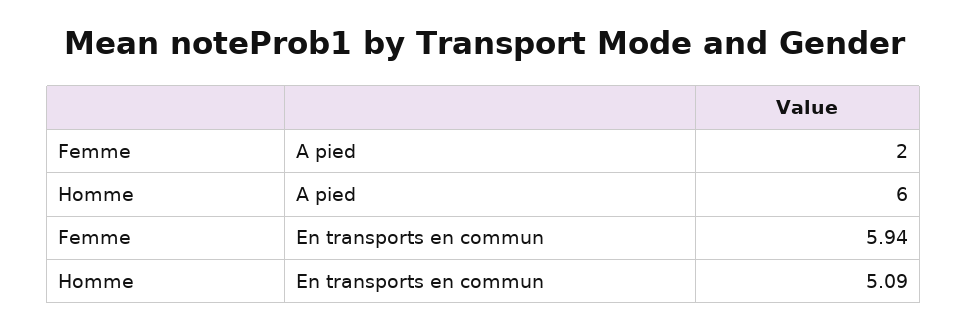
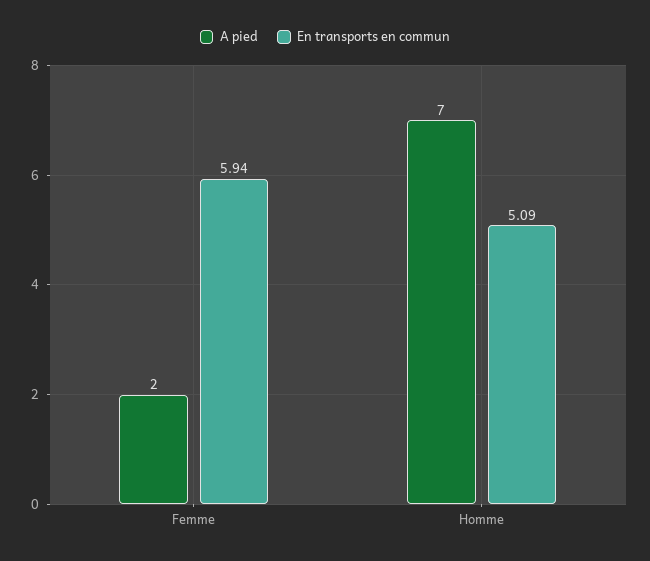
A pied, Homme: 6 -> 7

